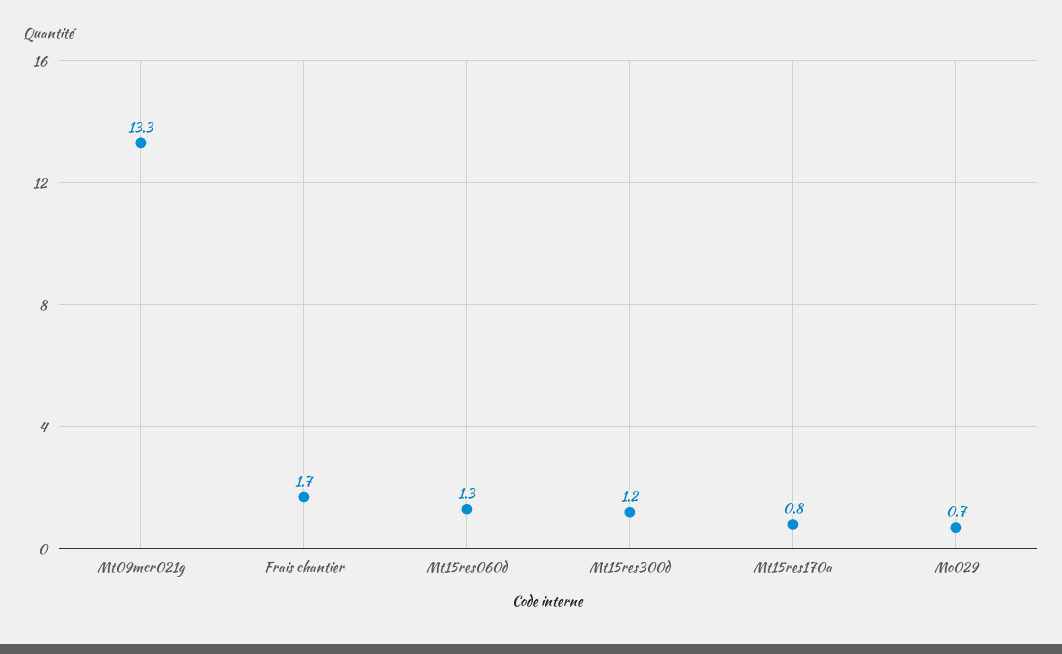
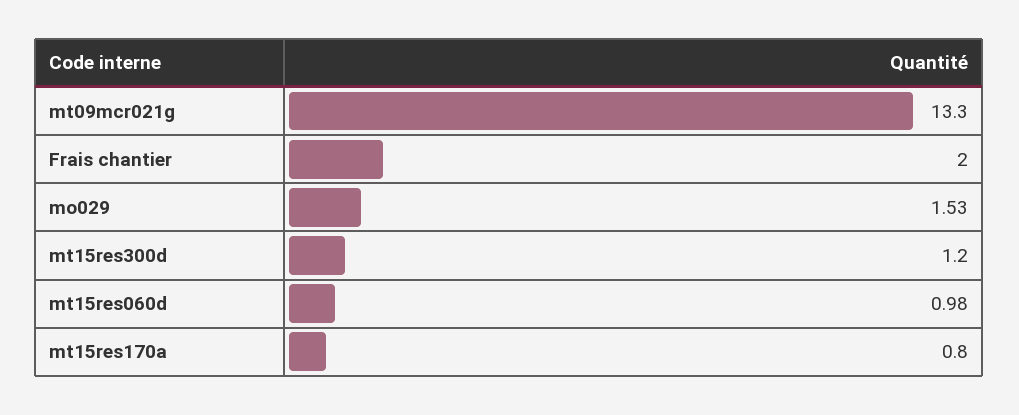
Frais chantier: 1.7 -> 2
Mt15res060d: 1.3 -> 0.98
Mo029: 0.7 -> 1.53

